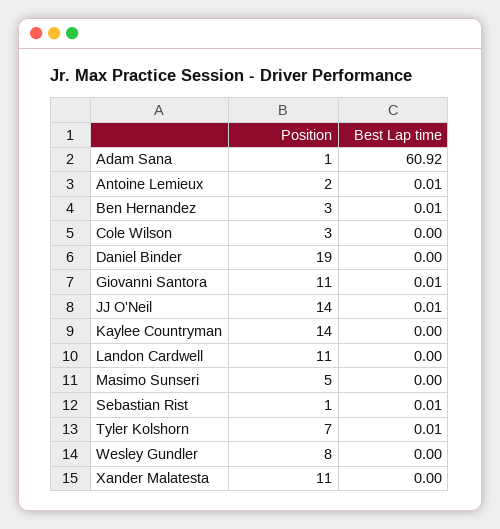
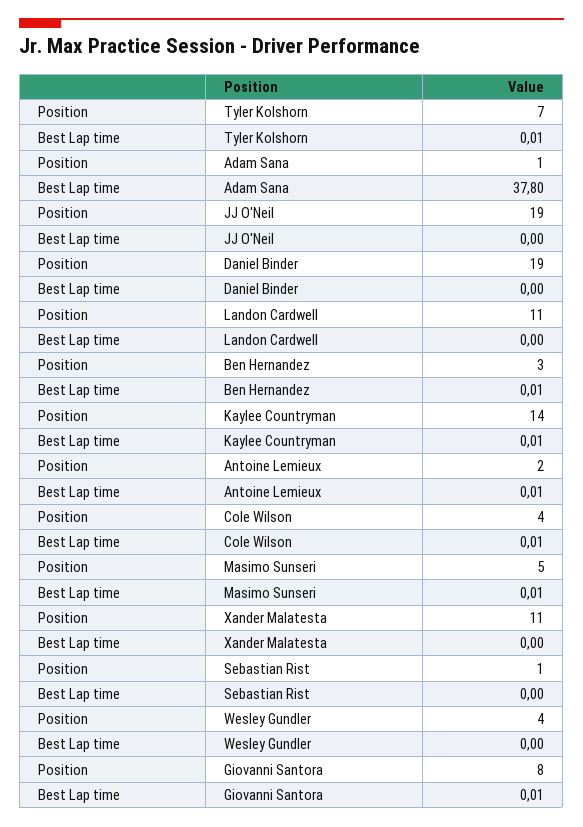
Best Lap time, Adam Sana: 60.92 -> 37.8
Position, Cole Wilson: 3 -> 4
Best Lap time, Cole Wilson: 0 -> 0.01
Position, Giovanni Santora: 11 -> 8
Position, JJ O'Neil: 14 -> 19
Best Lap time, JJ O'Neil: 0.01 -> 0
Best Lap time, Kaylee Countryman: 0 -> 0.01
Best Lap time, Masimo Sunseri: 0 -> 0.01
Best Lap time, Sebastian Rist: 0.01 -> 0
Position, Wesley Gundler: 8 -> 4

